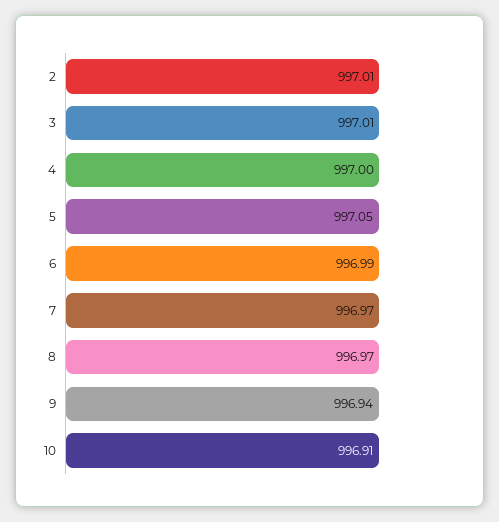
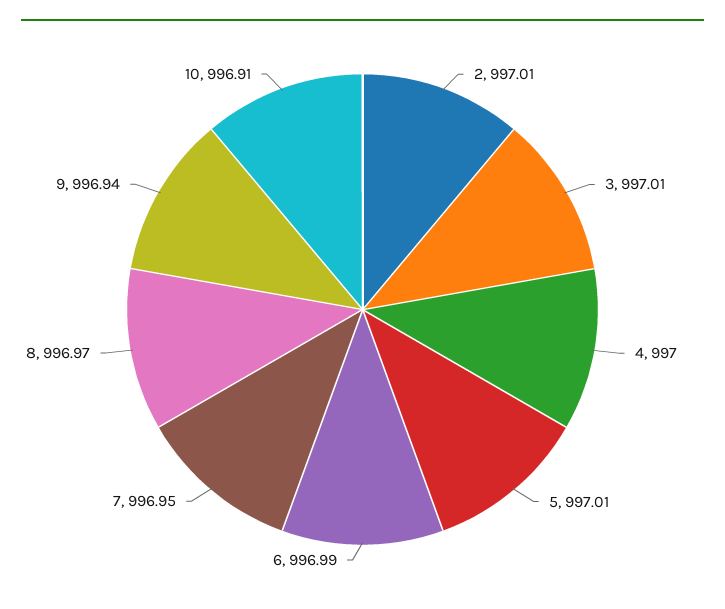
5: 997.05 -> 997.01
7: 996.97 -> 996.95

